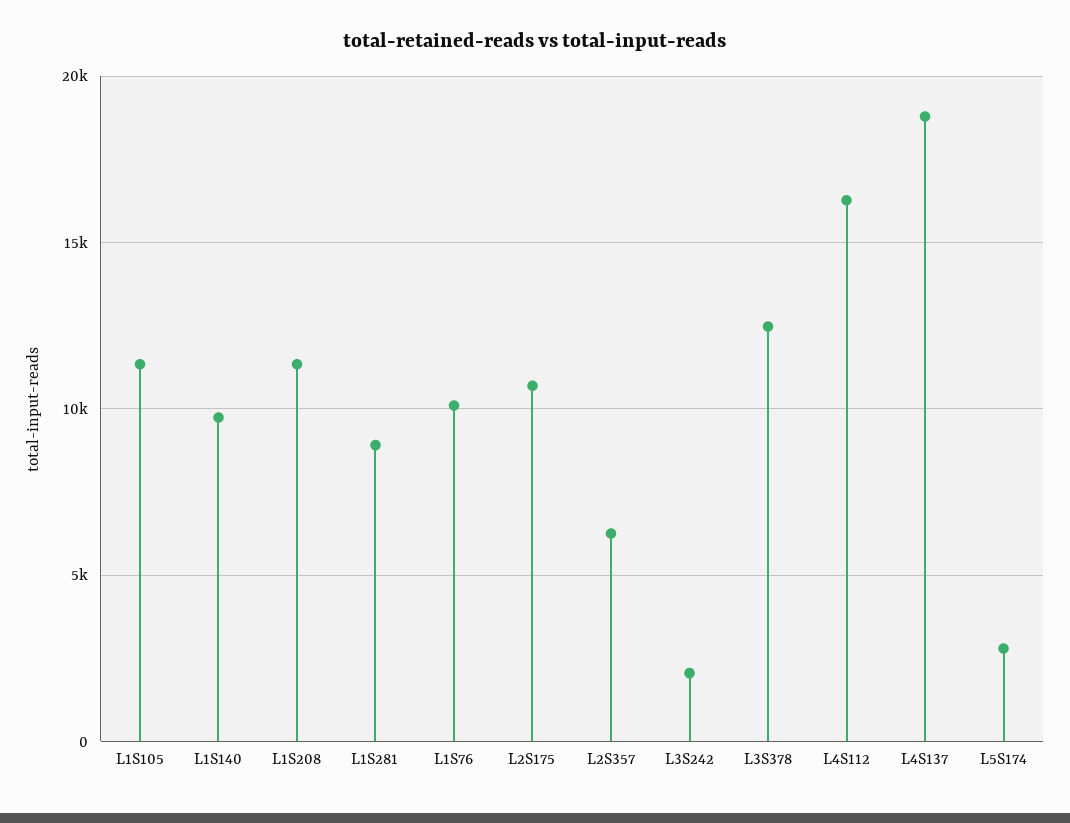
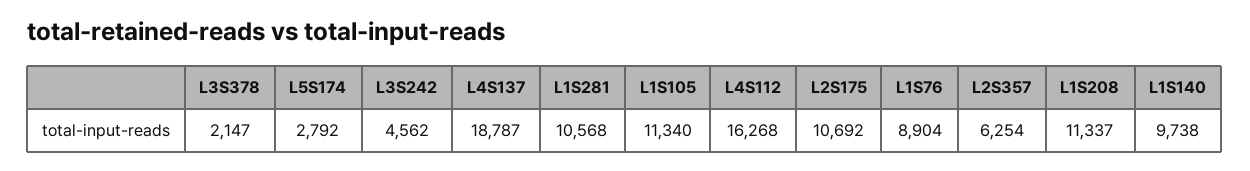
L1S281: 9000 -> 10568
L1S76: 10000 -> 8904
L3S242: 2000 -> 4562
L3S378: 12500 -> 2147

